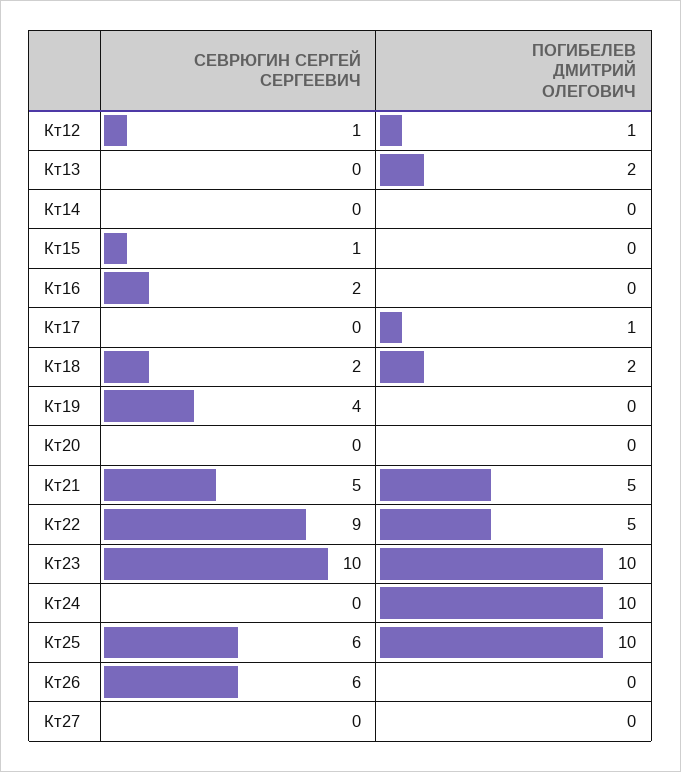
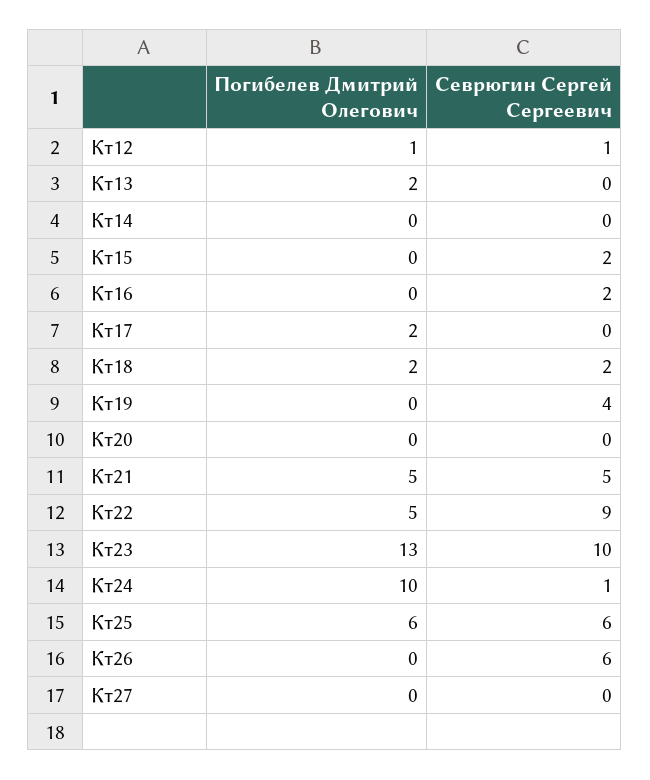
СЕВРЮГИН СЕРГЕЙ СЕРГЕЕВИЧ, Кт15: 1 -> 2
ПОГИБЕЛЕВ ДМИТРИЙ ОЛЕГОВИЧ, Кт17: 1 -> 2
ПОГИБЕЛЕВ ДМИТРИЙ ОЛЕГОВИЧ, Кт23: 10 -> 13
СЕВРЮГИН СЕРГЕЙ СЕРГЕЕВИЧ, Кт24: 0 -> 1
ПОГИБЕЛЕВ ДМИТРИЙ ОЛЕГОВИЧ, Кт25: 10 -> 6

